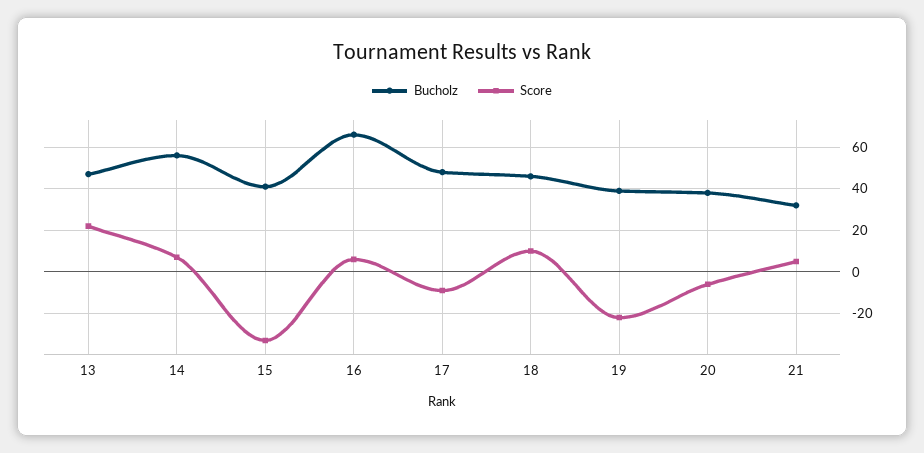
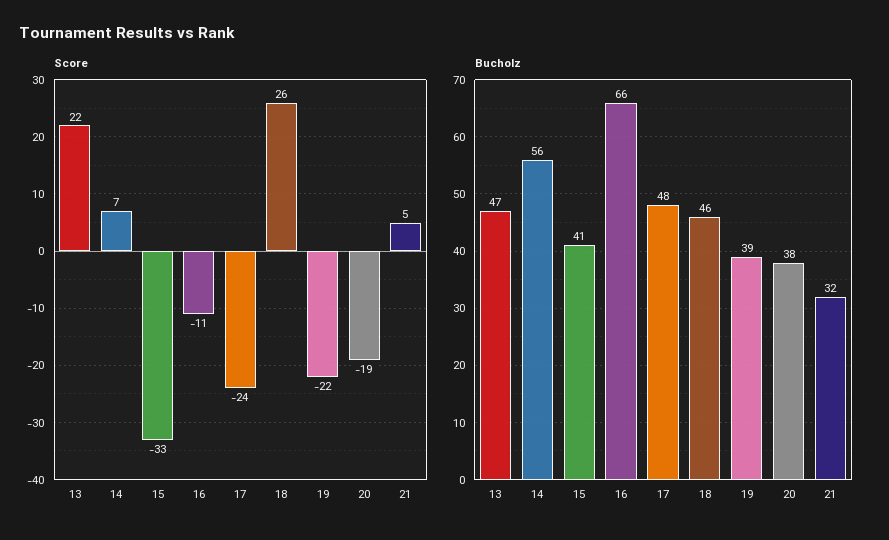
Score, 16: 5 -> -11
Score, 17: -10 -> -24
Score, 18: 10 -> 26
Score, 20: -5 -> -19

